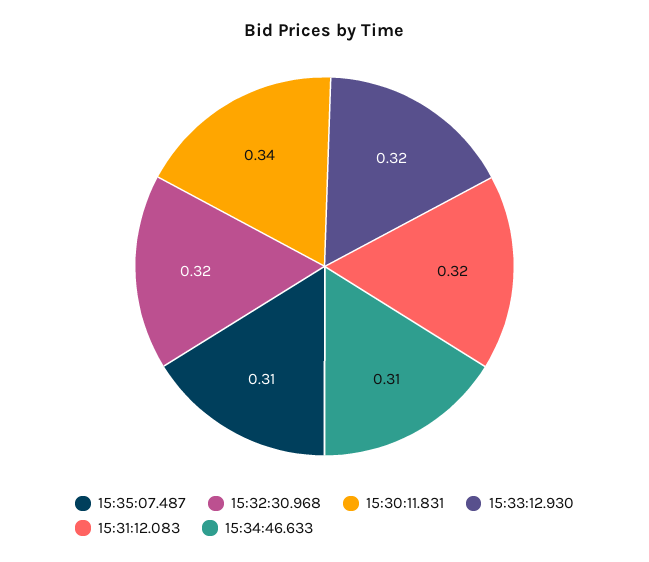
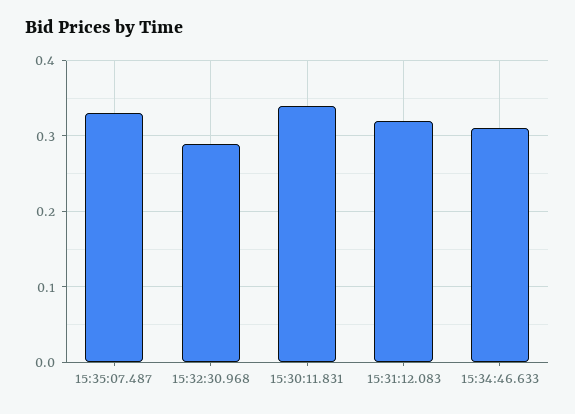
15:35:07.487: 0.31 -> 0.33
15:32:30.968: 0.32 -> 0.29
15:33:12.930: 0.32 -> none

